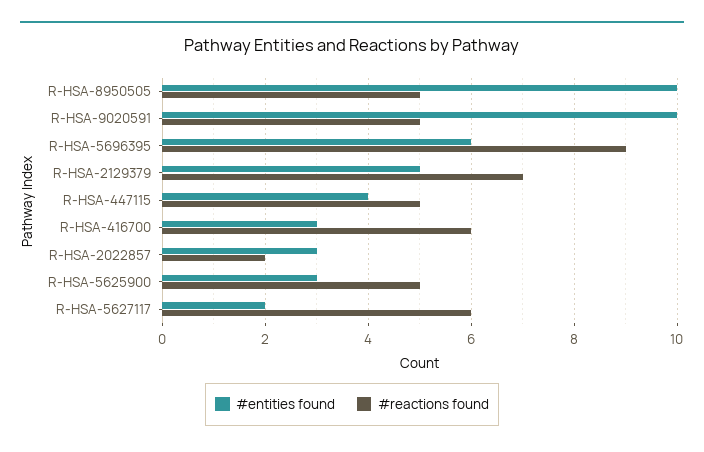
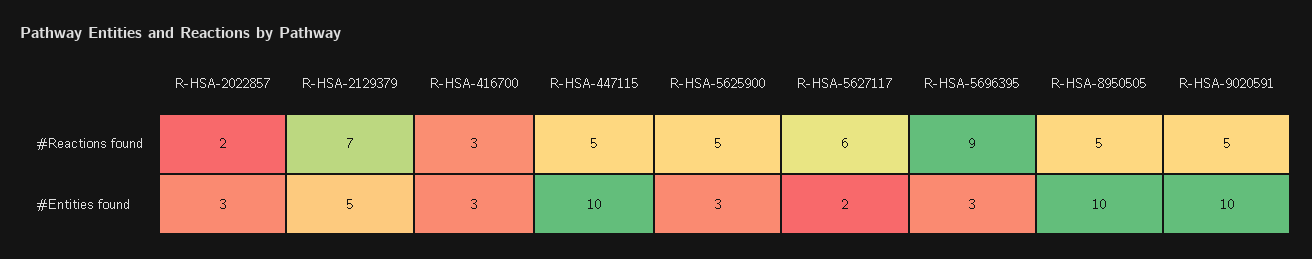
#entities found, R-HSA-5696395: 6 -> 3
#entities found, R-HSA-447115: 4 -> 10
#reactions found, R-HSA-416700: 6 -> 3

